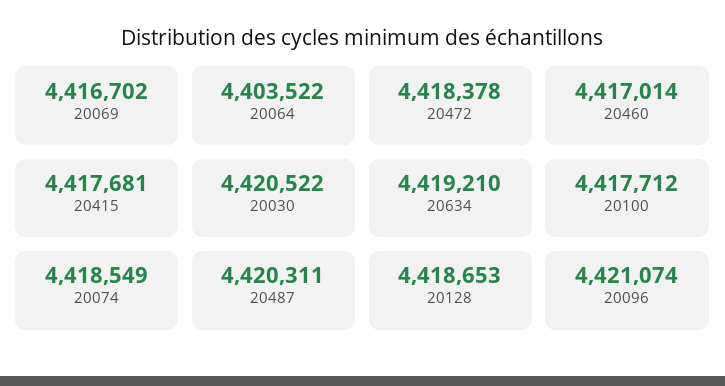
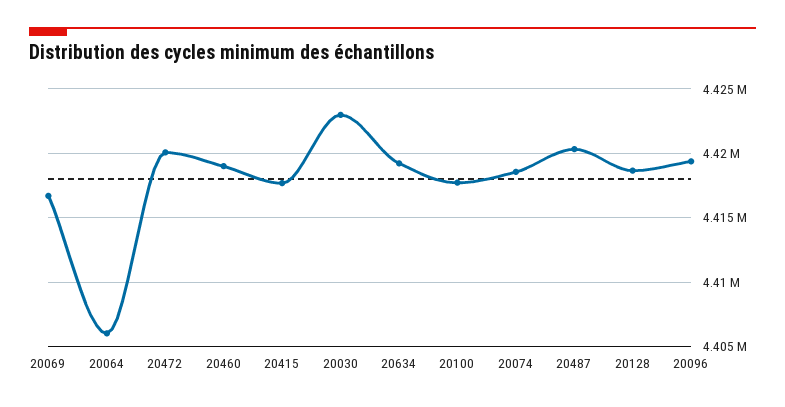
20064: 4403522 -> 4406000
20472: 4418378 -> 4420000
20460: 4417014 -> 4419000
20030: 4420522 -> 4423000
20096: 4421074 -> 4419500

